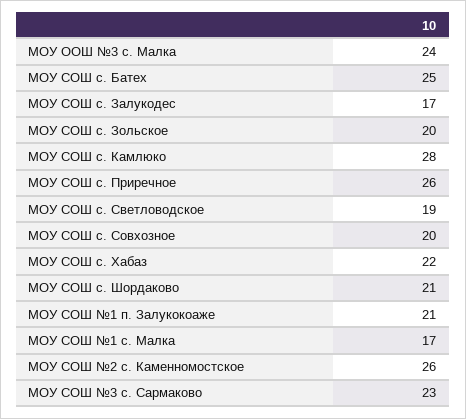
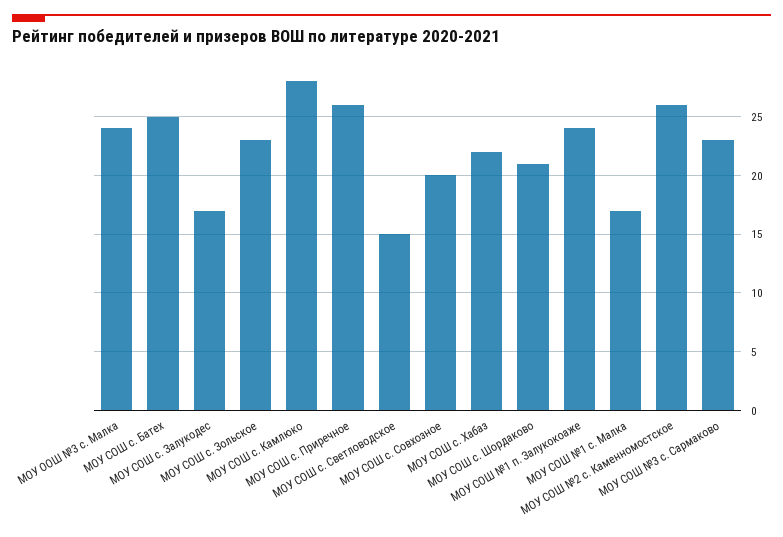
МОУ СОШ с. Зольское: 20 -> 23
МОУ СОШ с. Светловодское: 19 -> 15
МОУ СОШ №1 п. Залукокоаже: 21 -> 24

